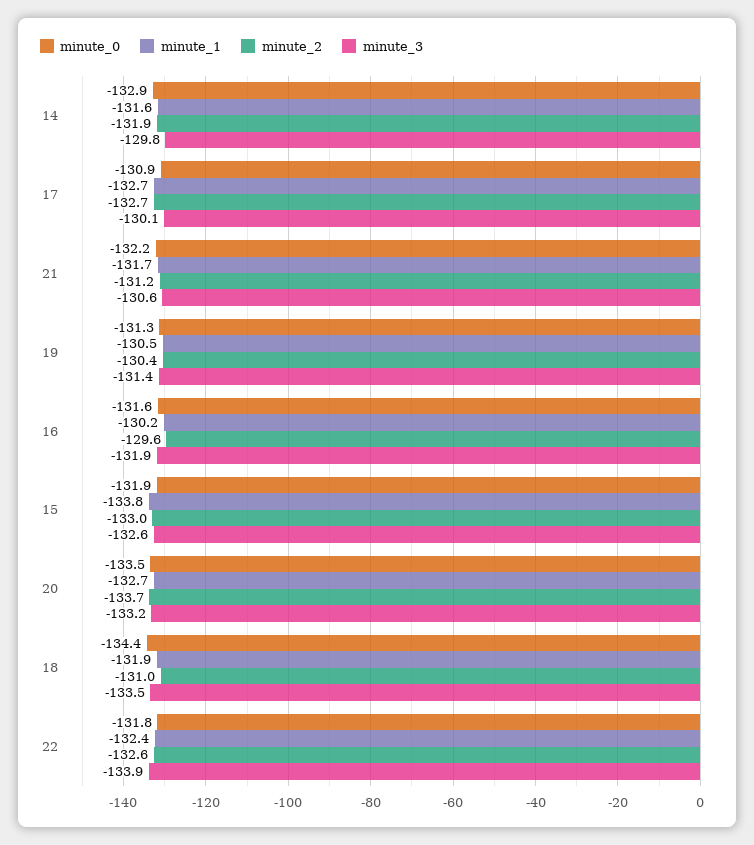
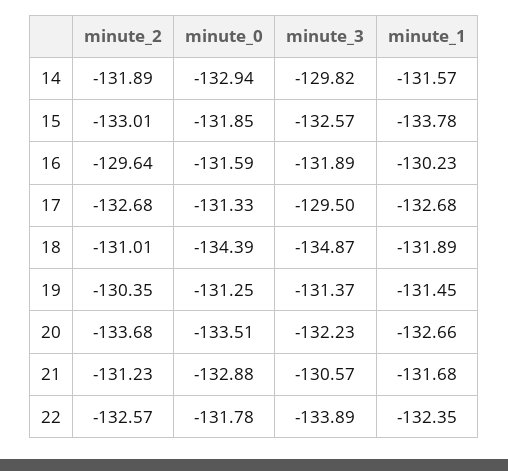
minute_0, 17: -130.9 -> -131.33
minute_3, 17: -130.1 -> -129.5
minute_0, 21: -132.2 -> -132.88
minute_1, 19: -130.5 -> -131.45
minute_3, 20: -133.2 -> -132.23
minute_3, 18: -133.5 -> -134.87

